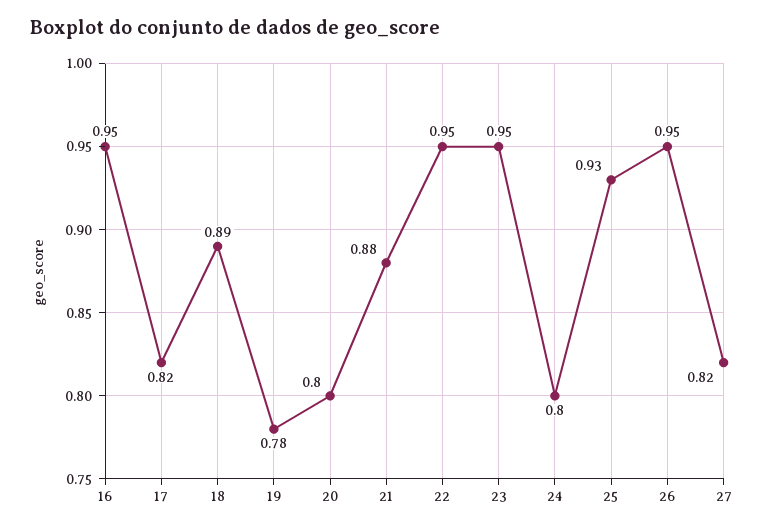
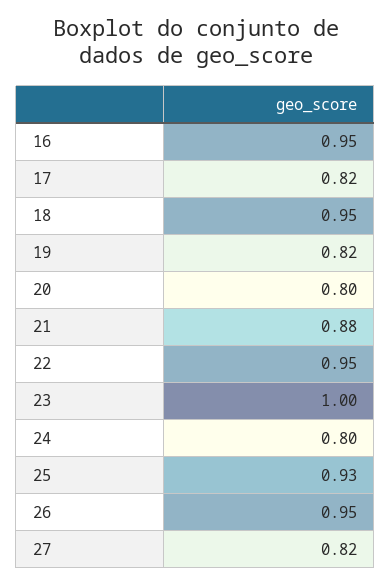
18: 0.89 -> 0.95
19: 0.78 -> 0.82
23: 0.95 -> 1

